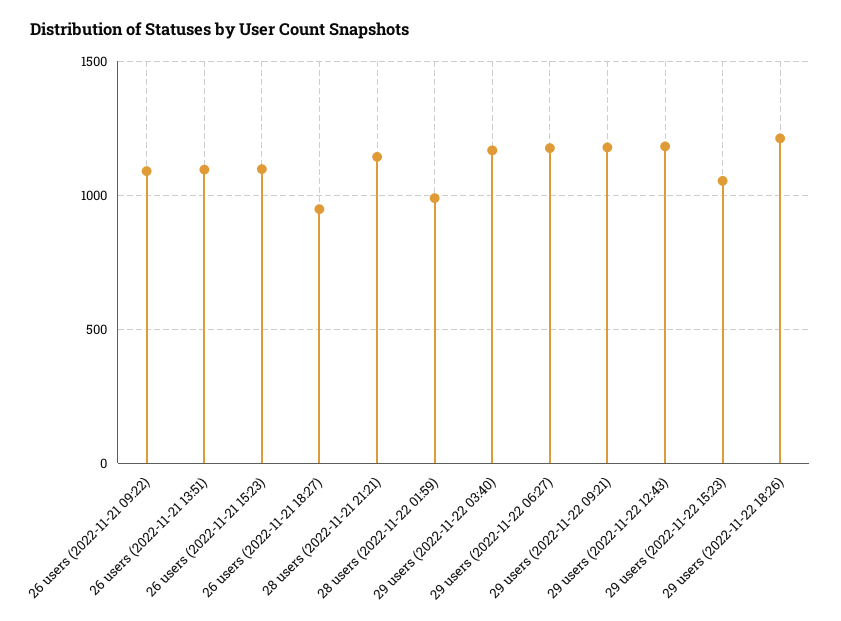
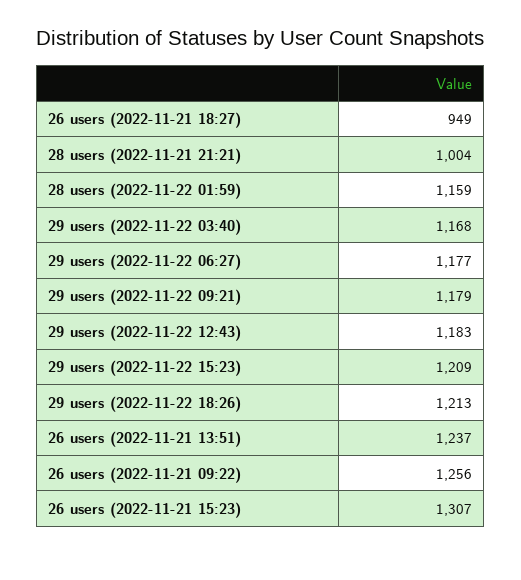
26 users (2022-11-21 09:22): 1100 -> 1256
26 users (2022-11-21 13:51): 1100 -> 1237
26 users (2022-11-21 15:23): 1100 -> 1307
28 users (2022-11-21 21:21): 1150 -> 1004
28 users (2022-11-22 01:59): 1000 -> 1159
29 users (2022-11-22 15:23): 1050 -> 1209

